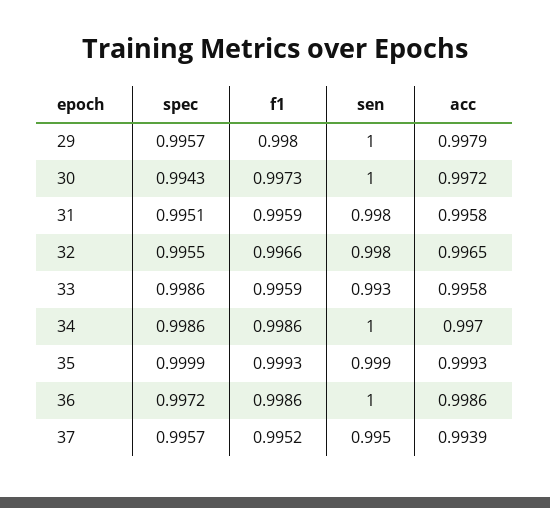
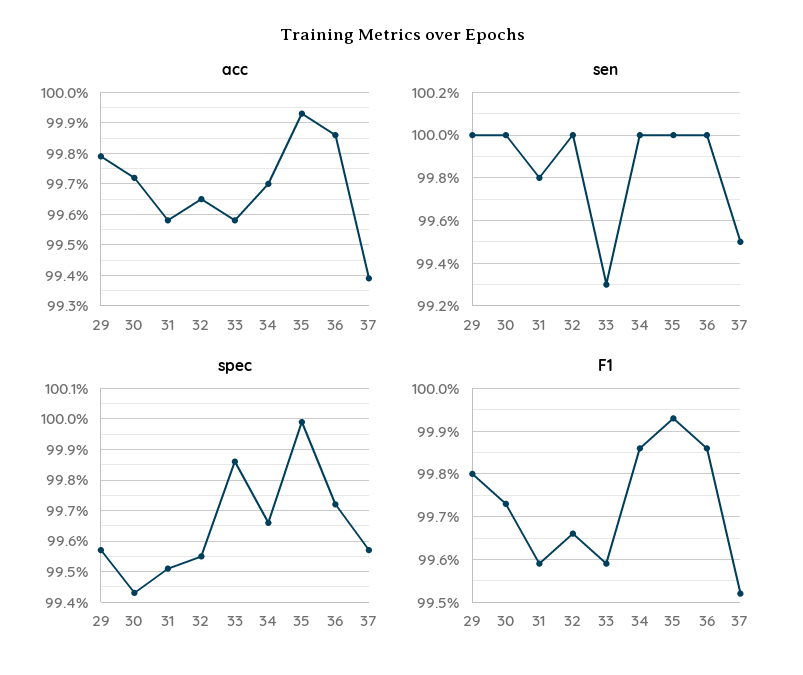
sen, 32: 0.998 -> 1
spec, 34: 0.9986 -> 0.9965
sen, 35: 0.999 -> 1

